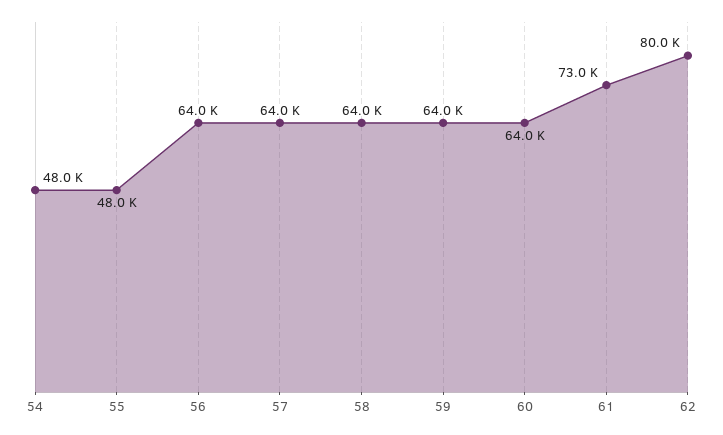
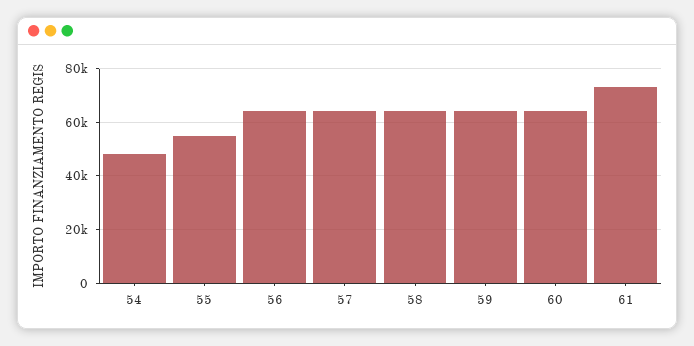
55: 48000 -> 55000
62: 80000 -> none

